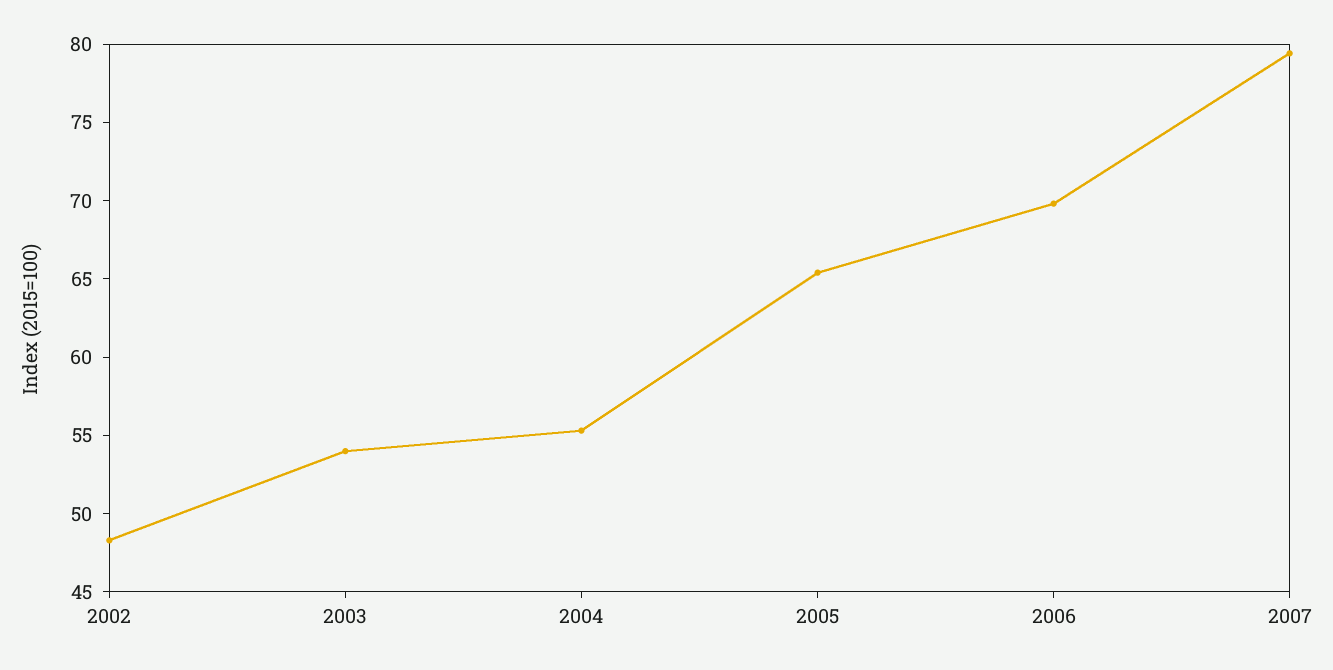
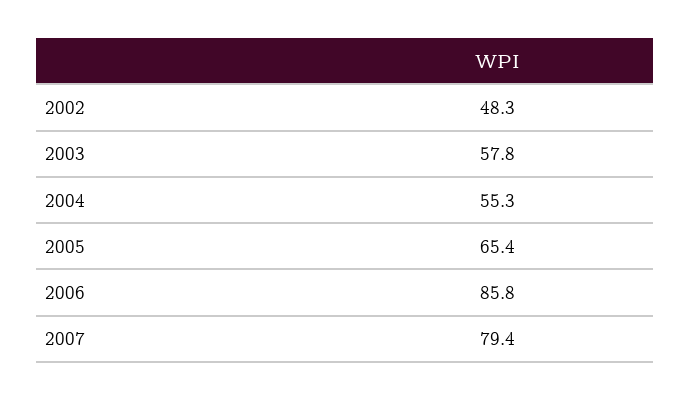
2003: 54 -> 57.8
2006: 70 -> 85.8

